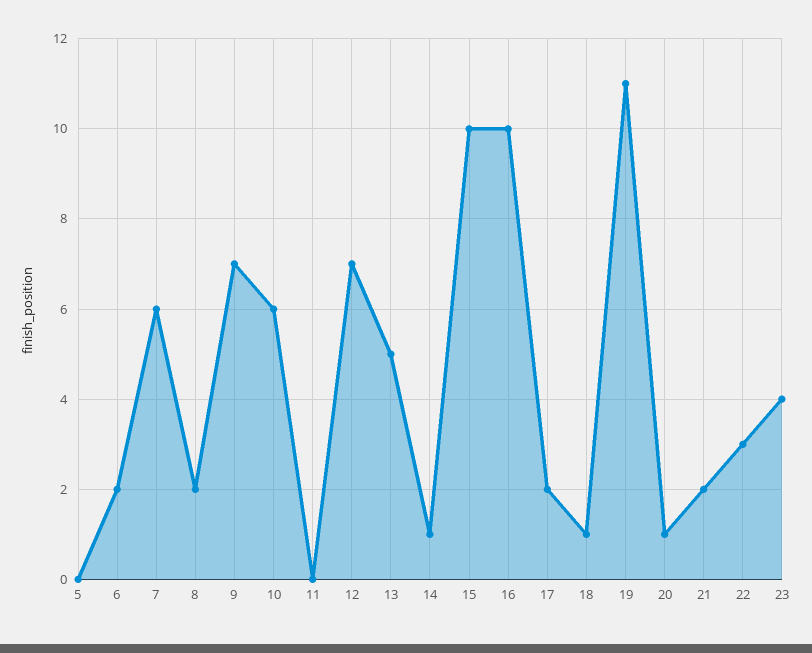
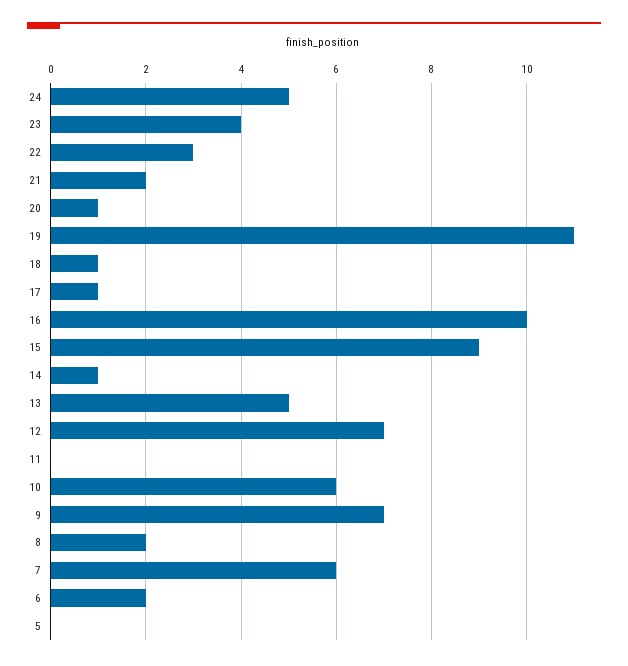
15: 10 -> 9
17: 2 -> 1
24: none -> 5

